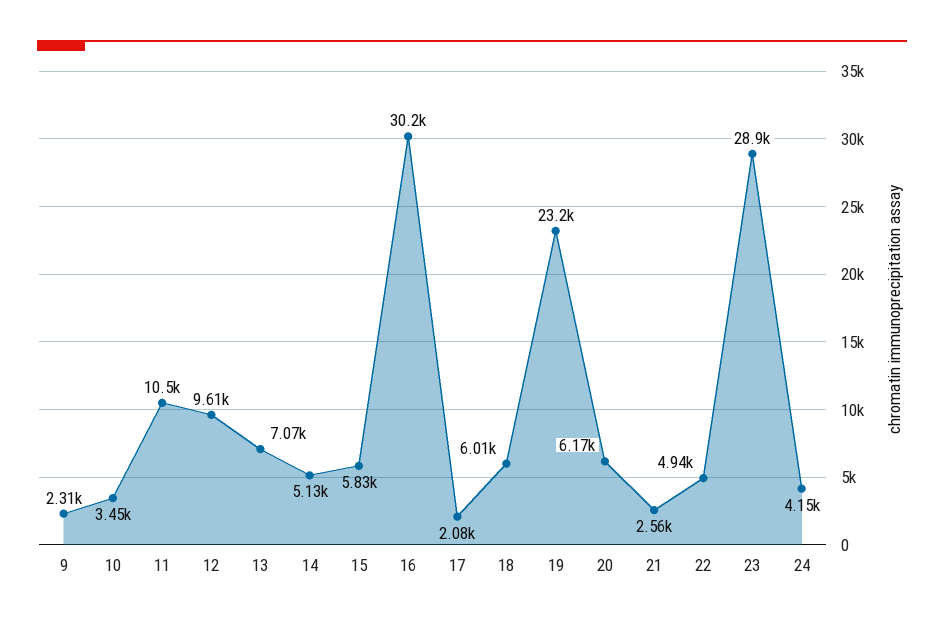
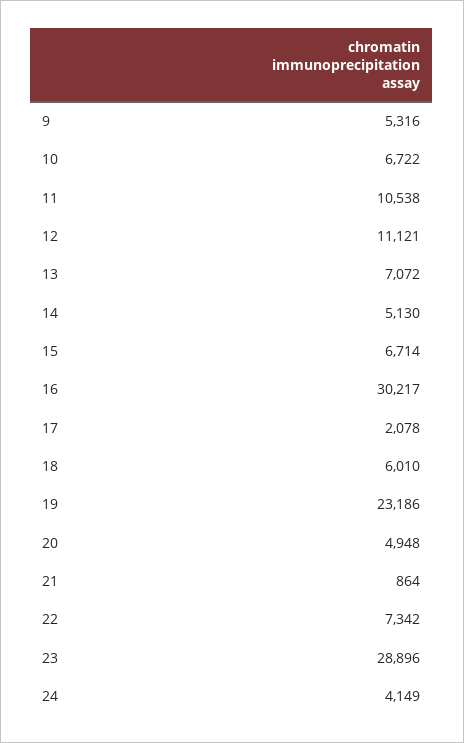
9: 2310 -> 5316
10: 3450 -> 6722
12: 9610 -> 11121
15: 5830 -> 6714
20: 6170 -> 4948
21: 2560 -> 864
22: 4940 -> 7342

